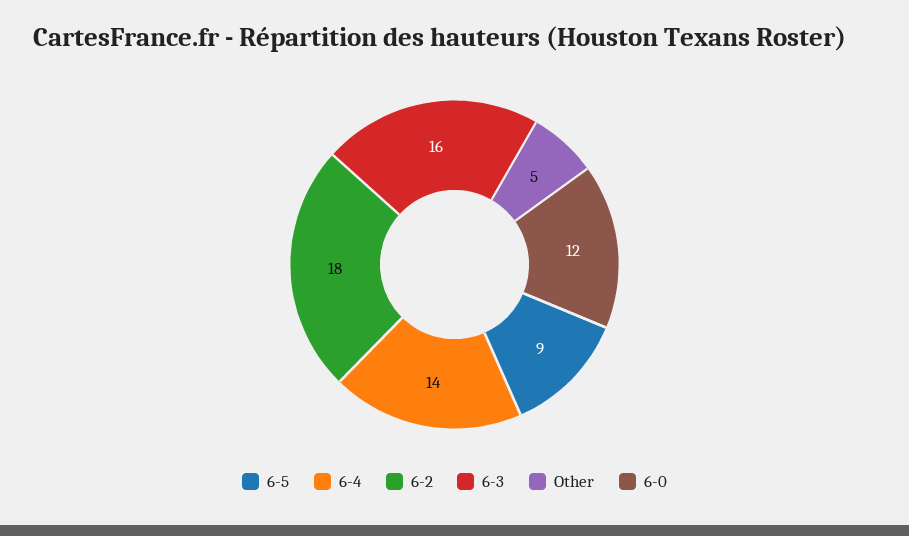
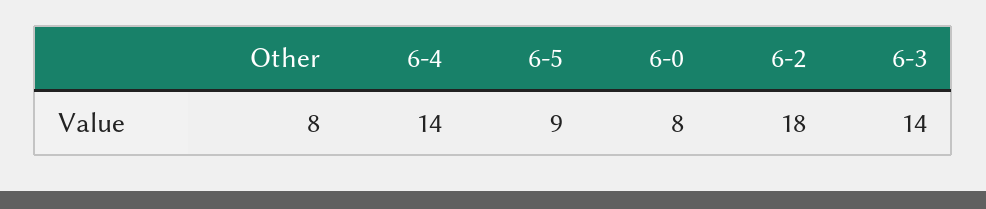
6-3: 16 -> 14
Other: 5 -> 8
6-0: 12 -> 8

